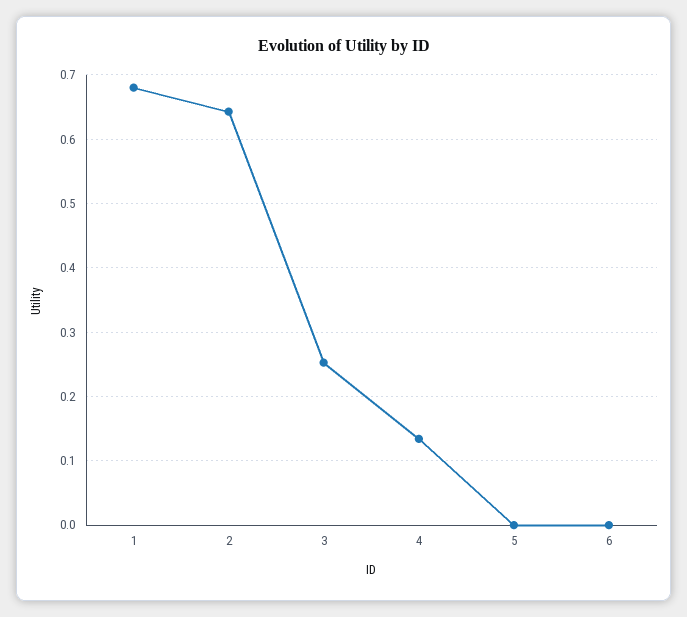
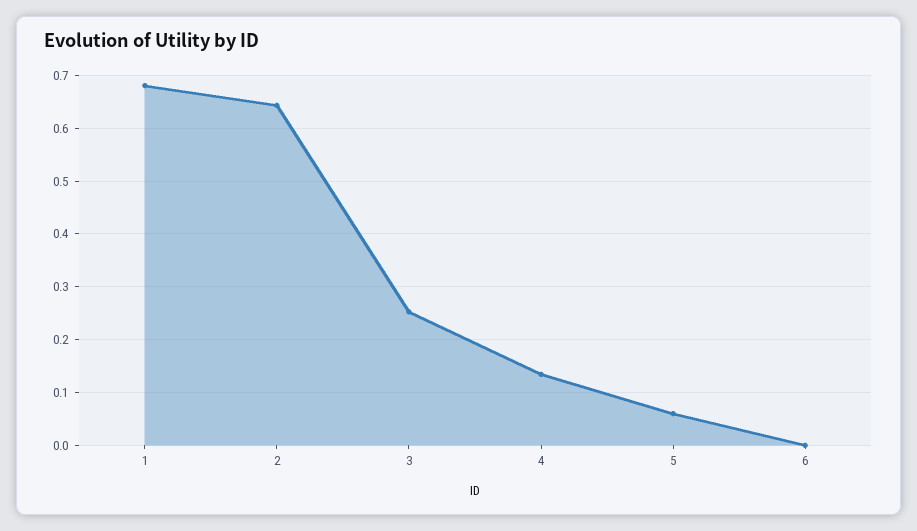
5: 0 -> 0.06

